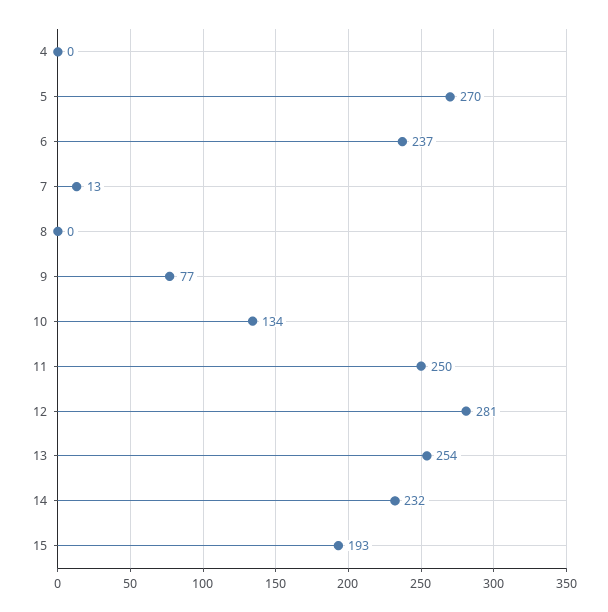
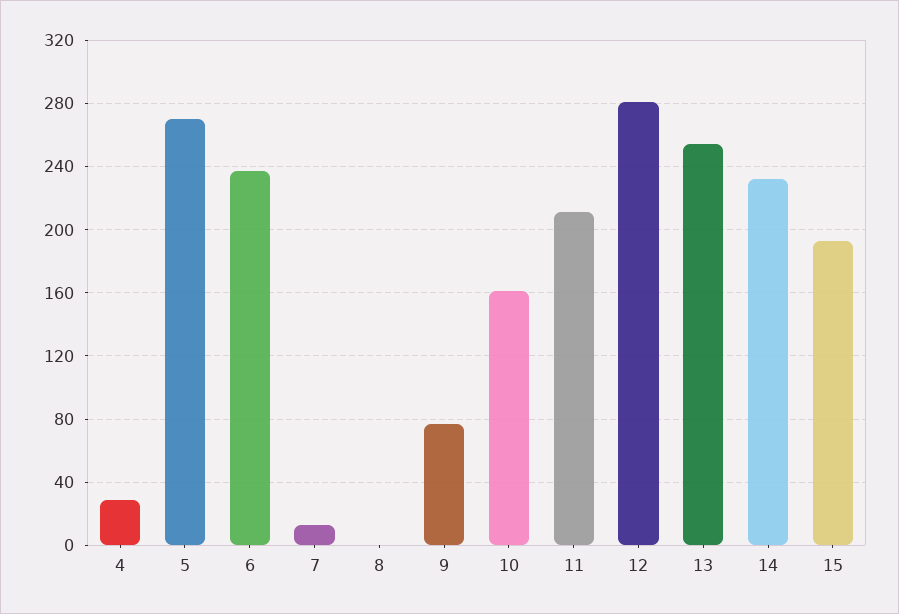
4: 0 -> 30
10: 134 -> 160
11: 250 -> 210

